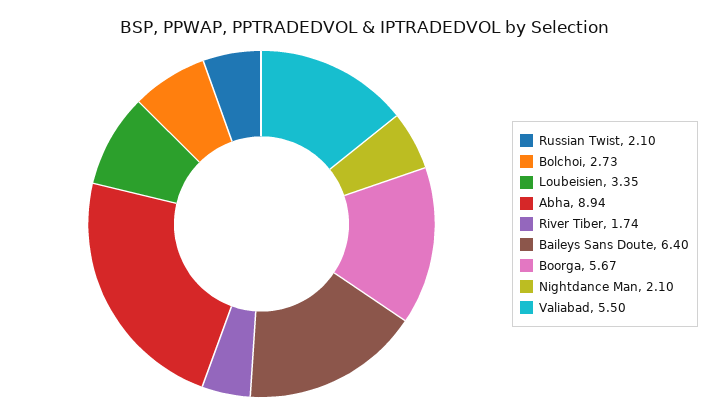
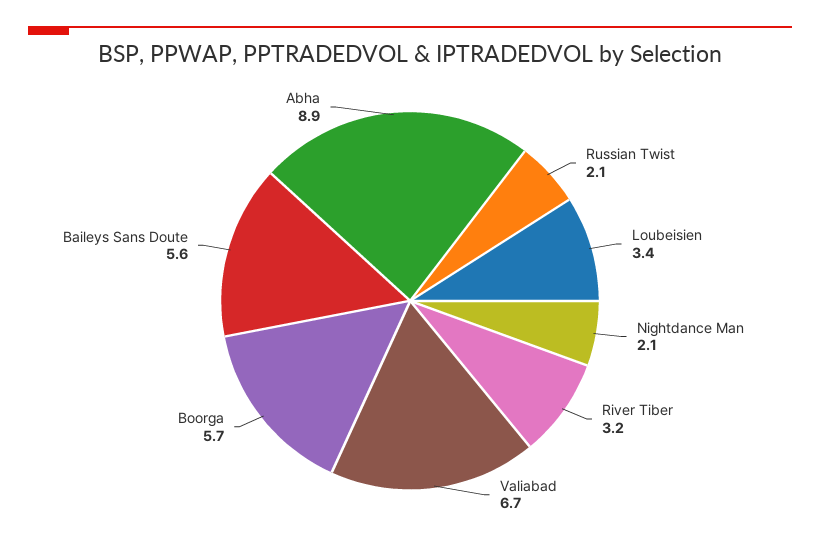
Bolchoi: 2.73 -> none
River Tiber: 1.74 -> 3.2
Baileys Sans Doute: 6.4 -> 5.6
Valiabad: 5.5 -> 6.7

